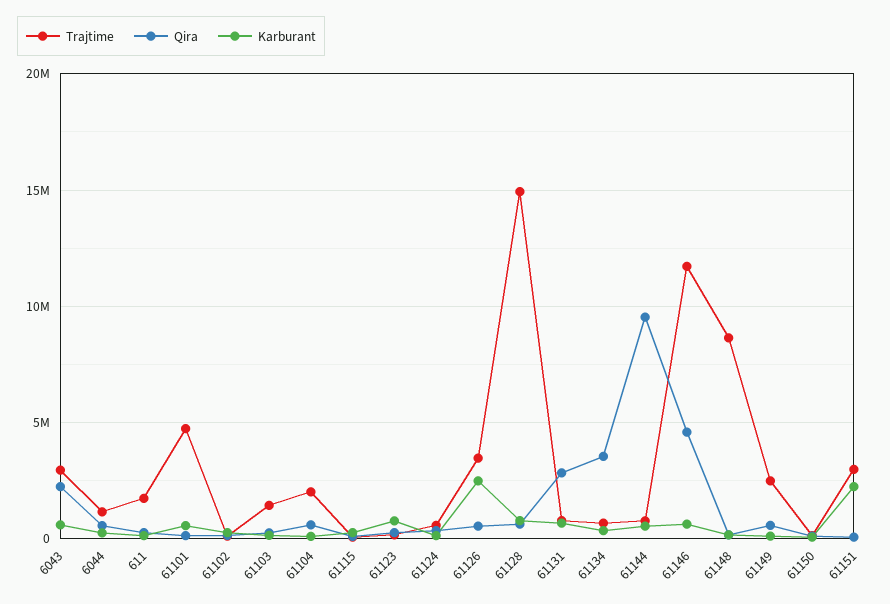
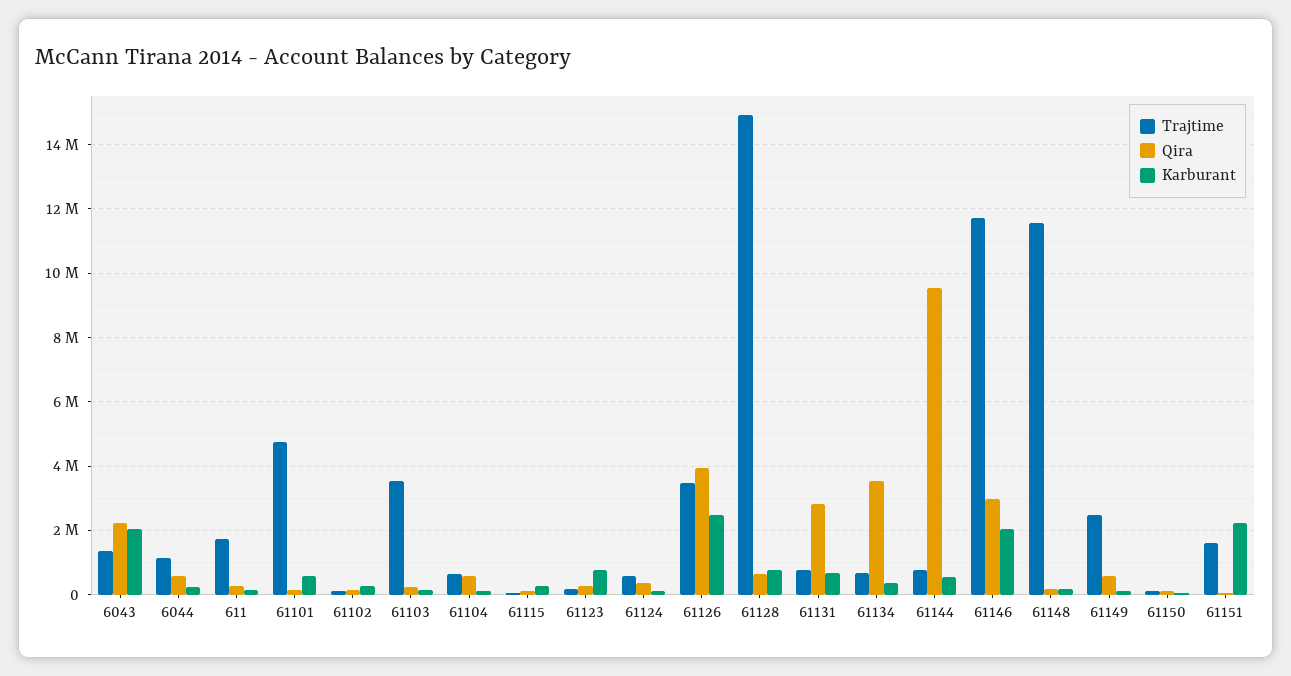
Trajtime, 6043: 3000000 -> 1400000
Karburant, 6043: 500000 -> 2000000
Trajtime, 61103: 1500000 -> 3600000
Trajtime, 61104: 2000000 -> 600000
Qira, 61126: 500000 -> 4000000
Qira, 61146: 4500000 -> 3000000
Karburant, 61146: 500000 -> 2000000
Trajtime, 61148: 8500000 -> 11600000
Trajtime, 61151: 3000000 -> 1600000

